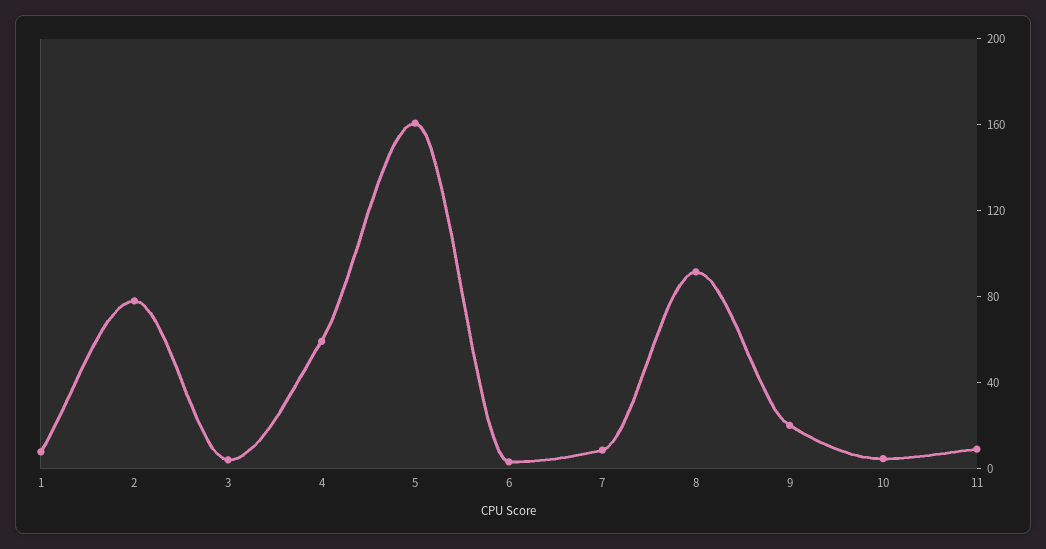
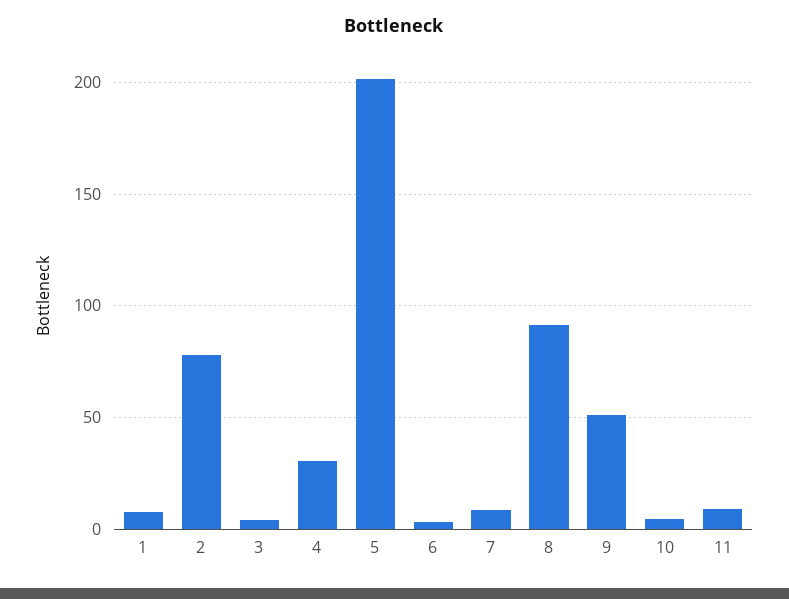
4: 60 -> 30
5: 160 -> 200
9: 20 -> 50

